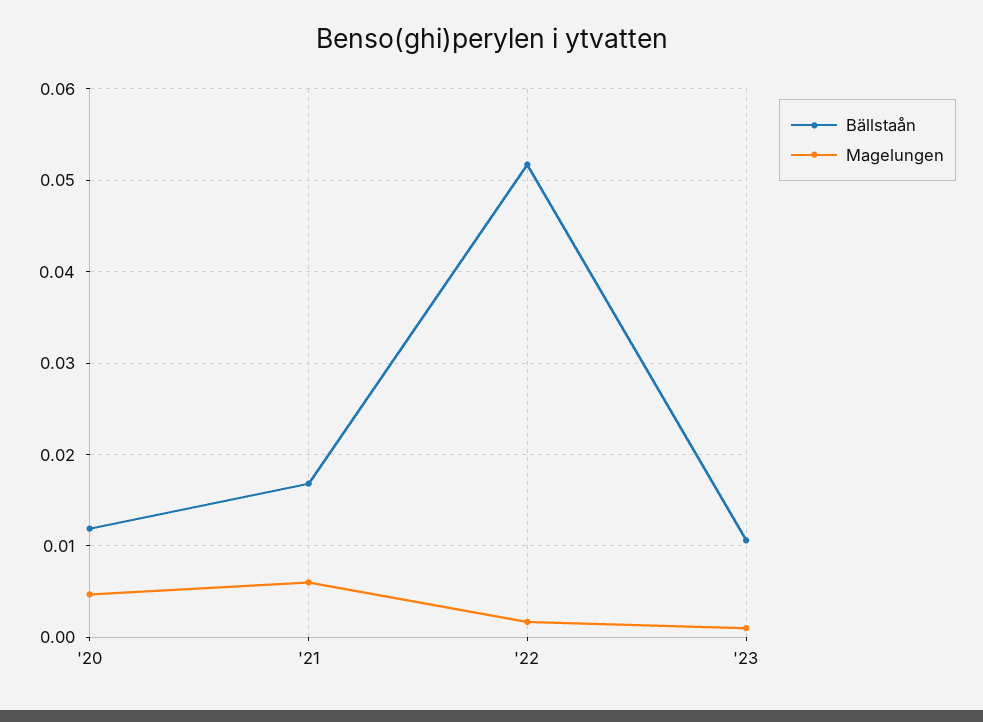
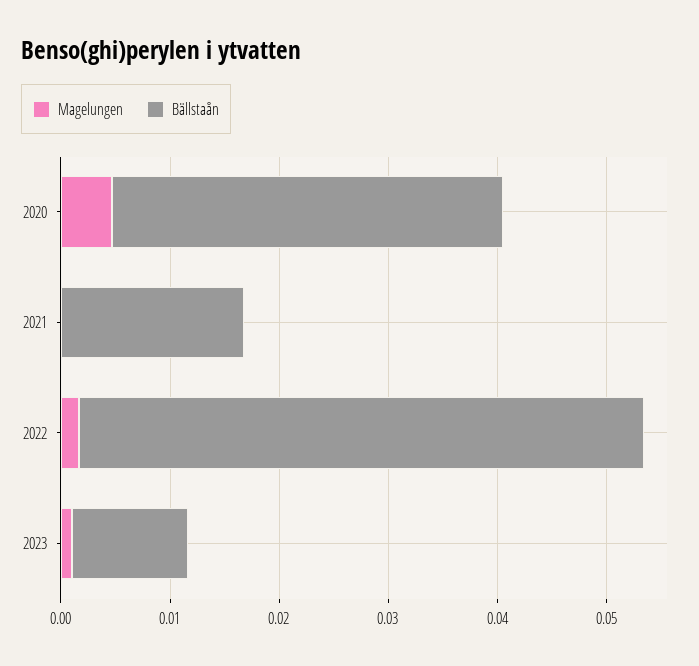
Bällstaån, '20: 0.012 -> 0.036
Magelungen, '21: 0.006 -> 0

